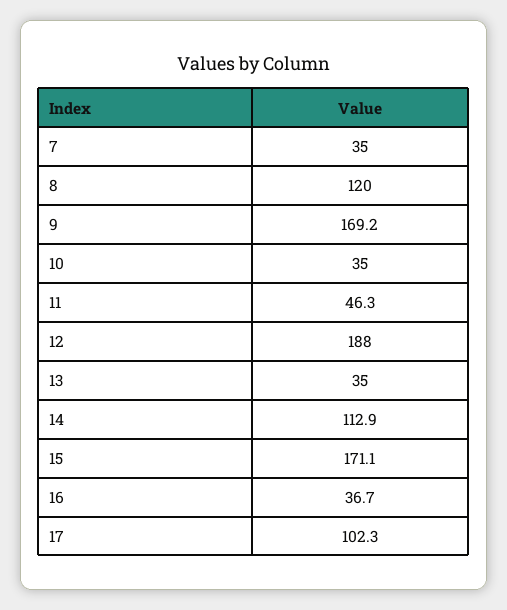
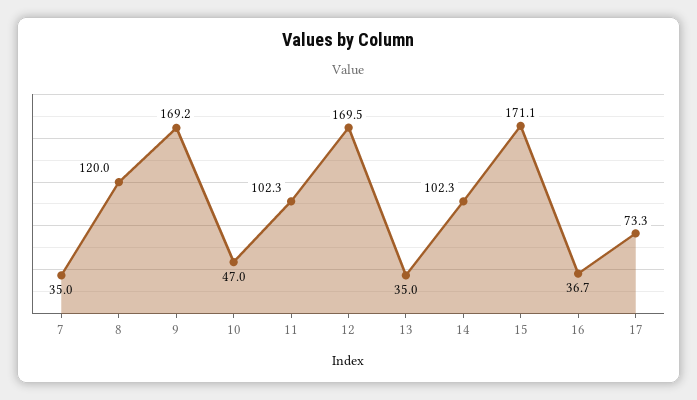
10: 35 -> 47
11: 46.3 -> 102.3
12: 188 -> 169.5
14: 112.9 -> 102.3
17: 102.3 -> 73.3

